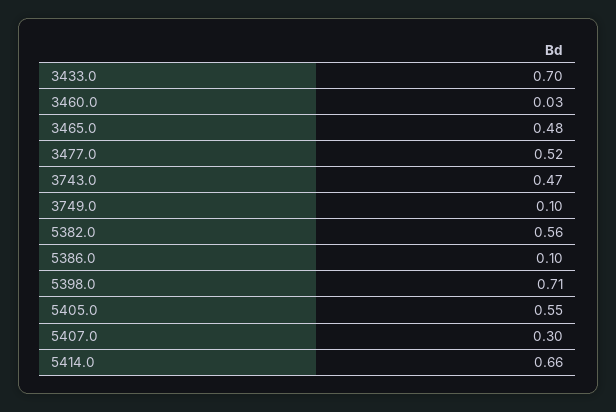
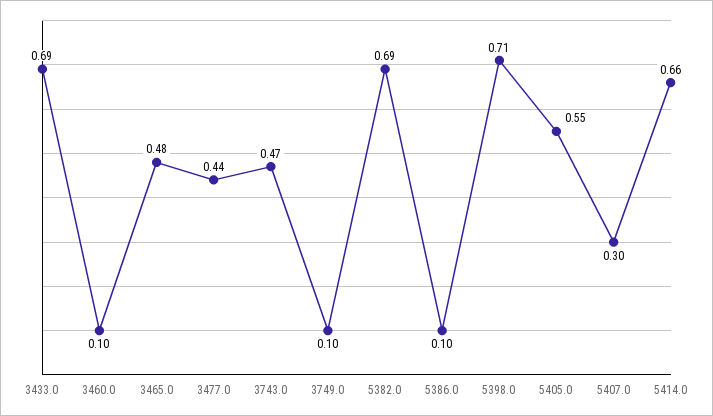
3433.0: 0.7 -> 0.69
3460.0: 0.03 -> 0.1
3477.0: 0.52 -> 0.44
5382.0: 0.56 -> 0.69

